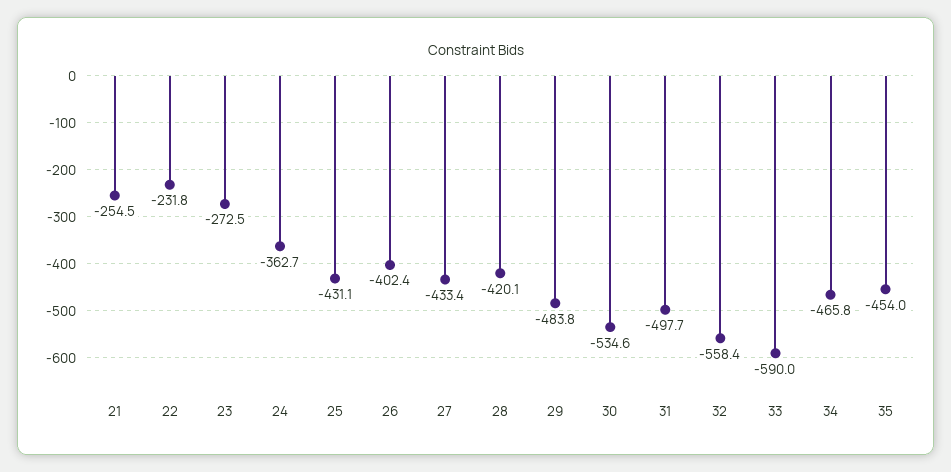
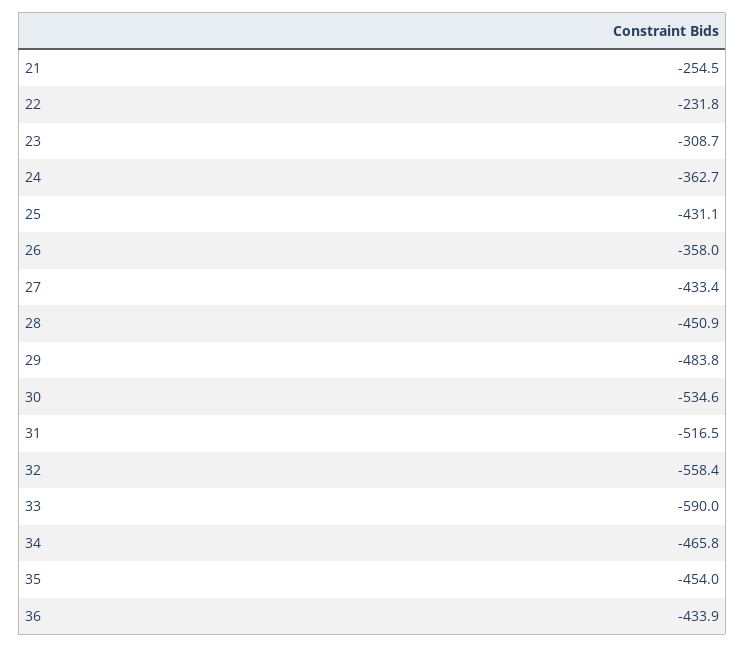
23: -272.5 -> -308.7
26: -402.4 -> -358
28: -420.1 -> -450.9
31: -497.7 -> -516.5
36: none -> -433.9

